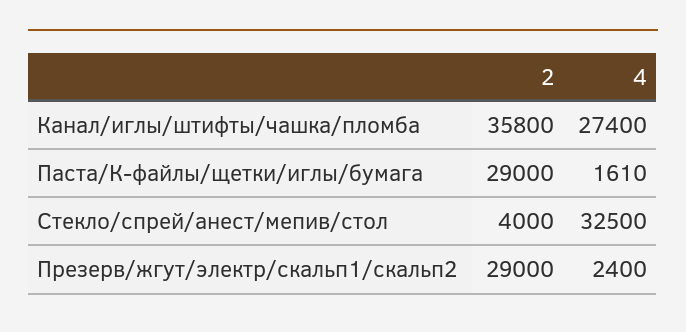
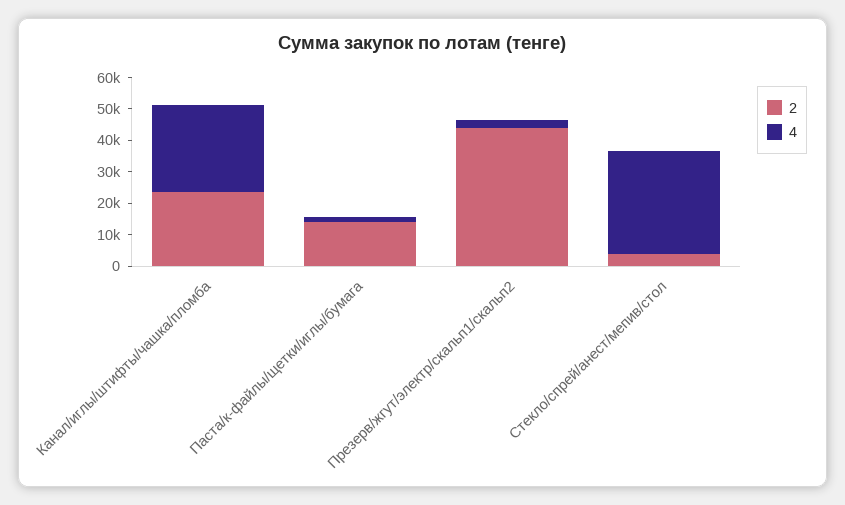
2, Канал/иглы/штифты/чашка/пломба: 35800 -> 25000
2, Паста/К-файлы/щетки/иглы/бумага: 29000 -> 15000
2, Презерв/жгут/электр/скальп1/скальп2: 29000 -> 45000

